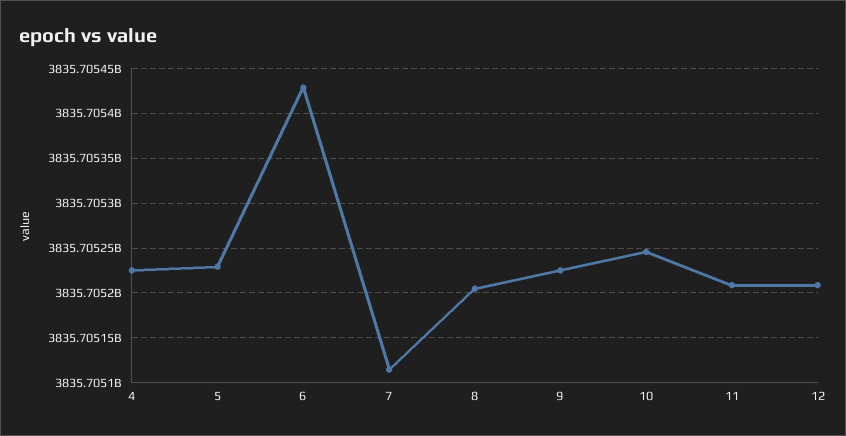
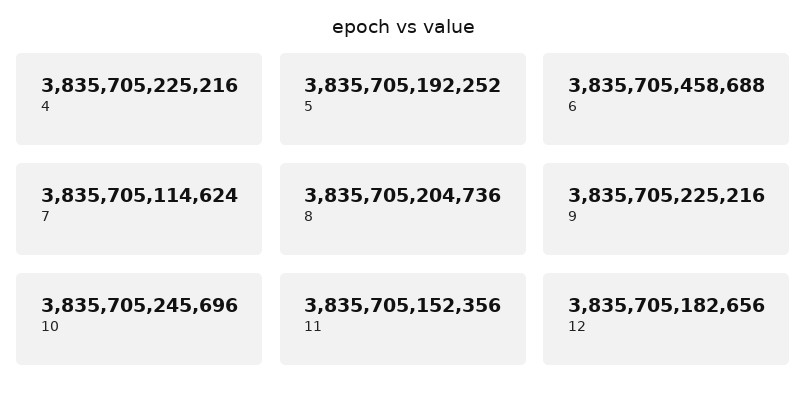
5: 3835705230000 -> 3835705192252
6: 3835705430000 -> 3835705458688
11: 3835705210000 -> 3835705152356
12: 3835705210000 -> 3835705182656

